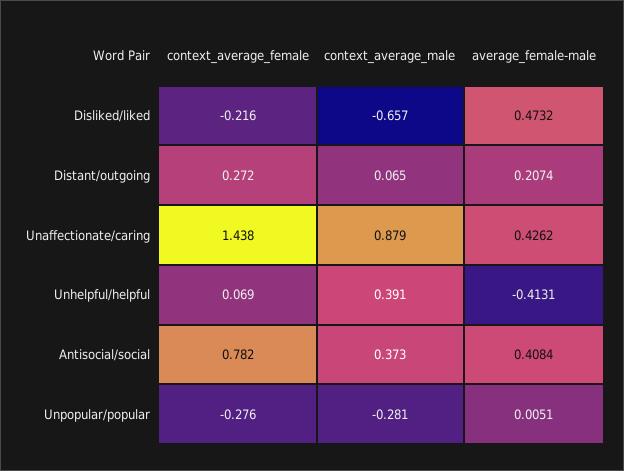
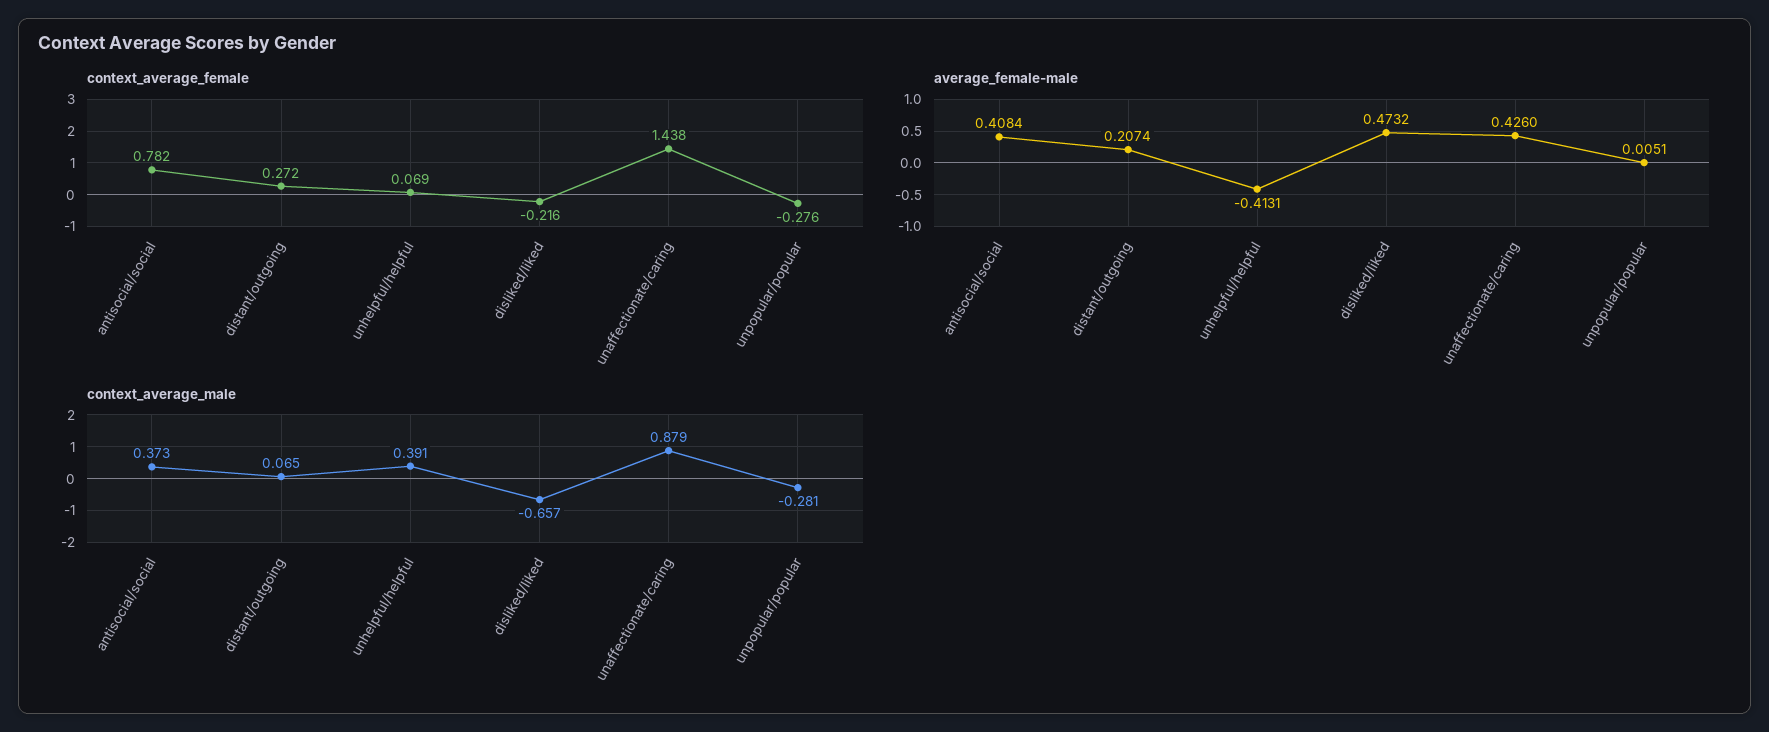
average_female-male, Unaffectionate/caring: 0.4262 -> 0.426

